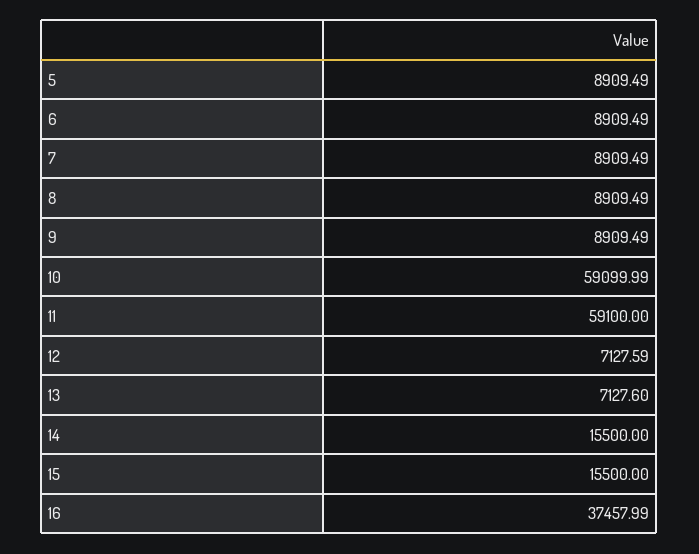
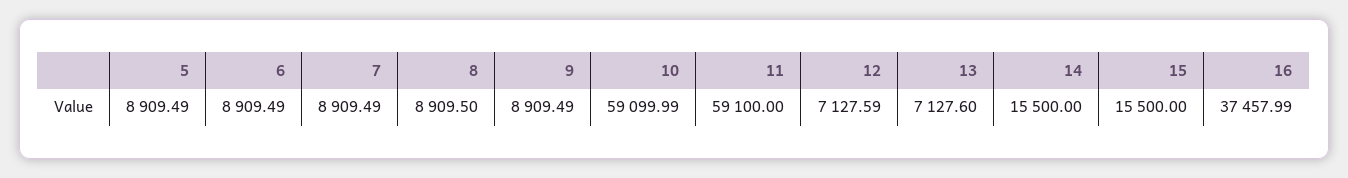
8: 8909.49 -> 8909.5

